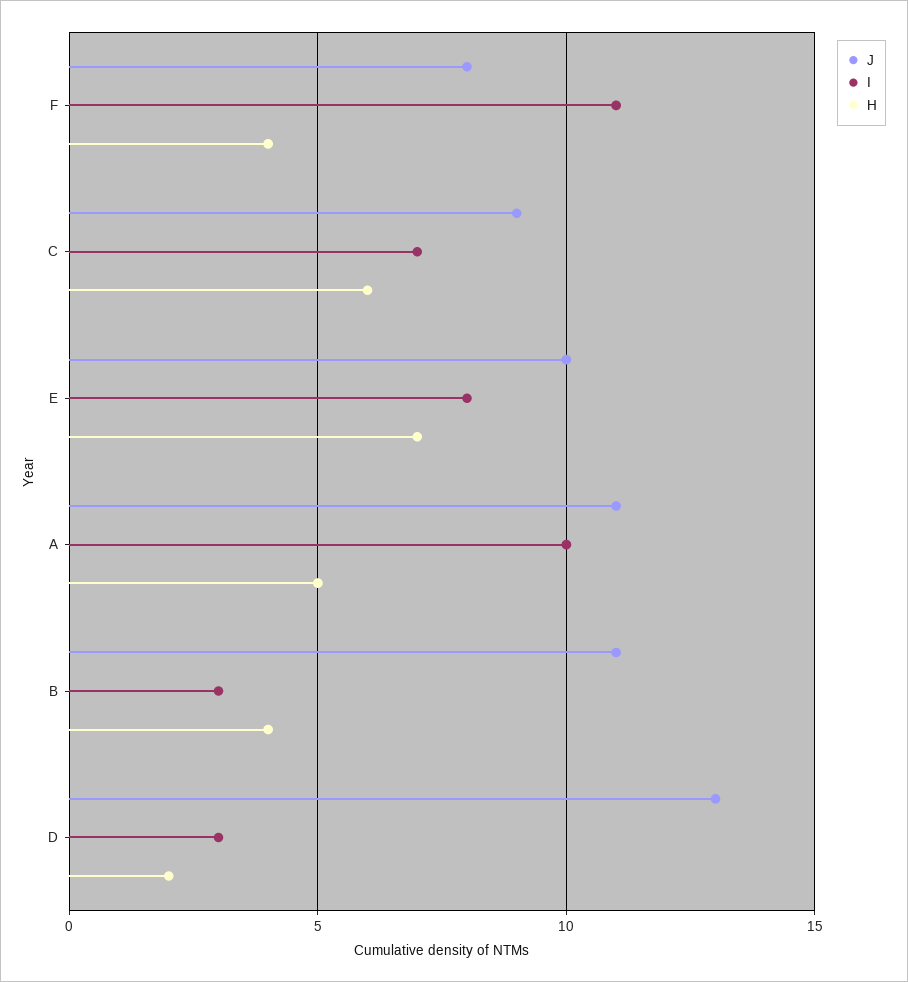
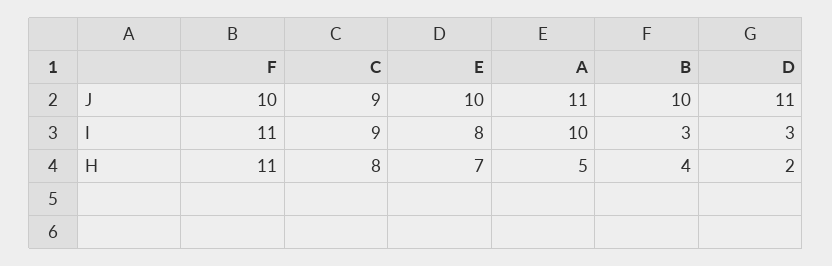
J, F: 8 -> 10
H, F: 4 -> 11
I, C: 7 -> 9
H, C: 6 -> 8
J, B: 11 -> 10
J, D: 13 -> 11

